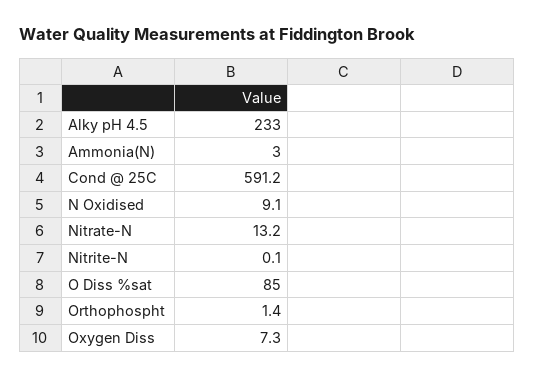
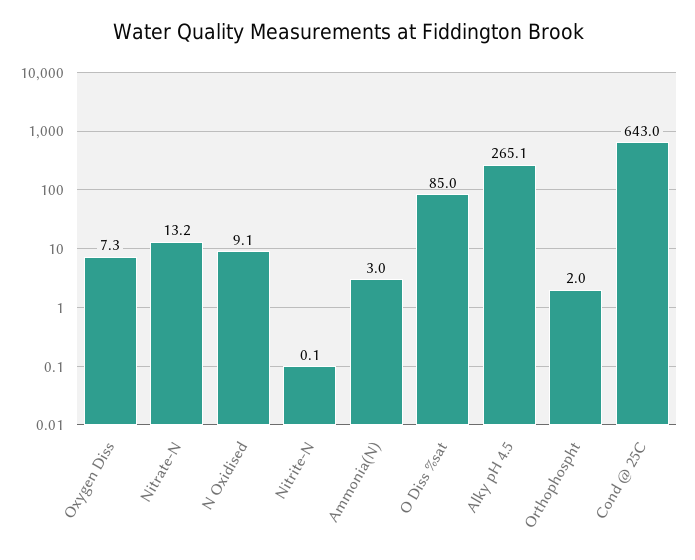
Alky pH 4.5: 233 -> 265.1
Cond @ 25C: 591.2 -> 643
Orthophospht: 1.4 -> 2

